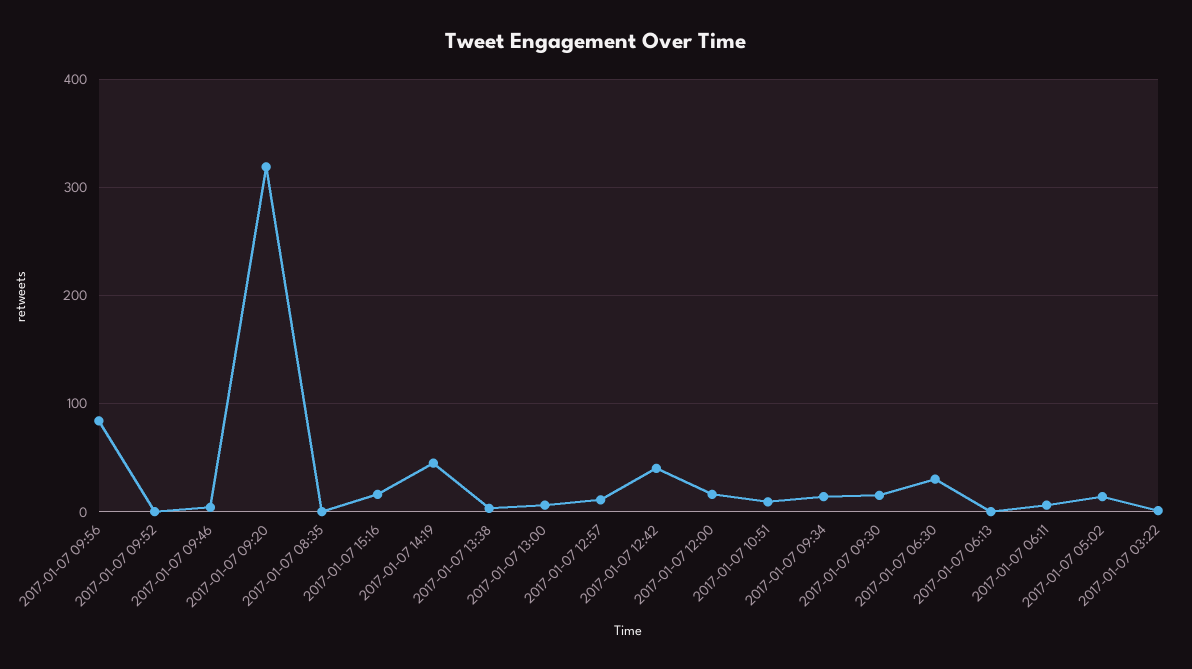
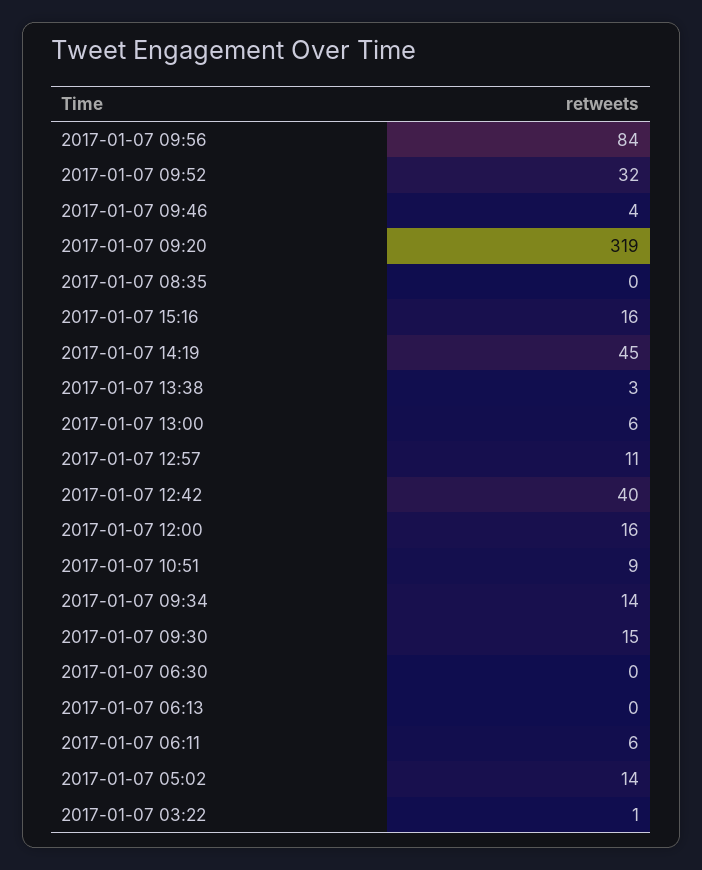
2017-01-07 09:52: 0 -> 32
2017-01-07 06:30: 30 -> 0

